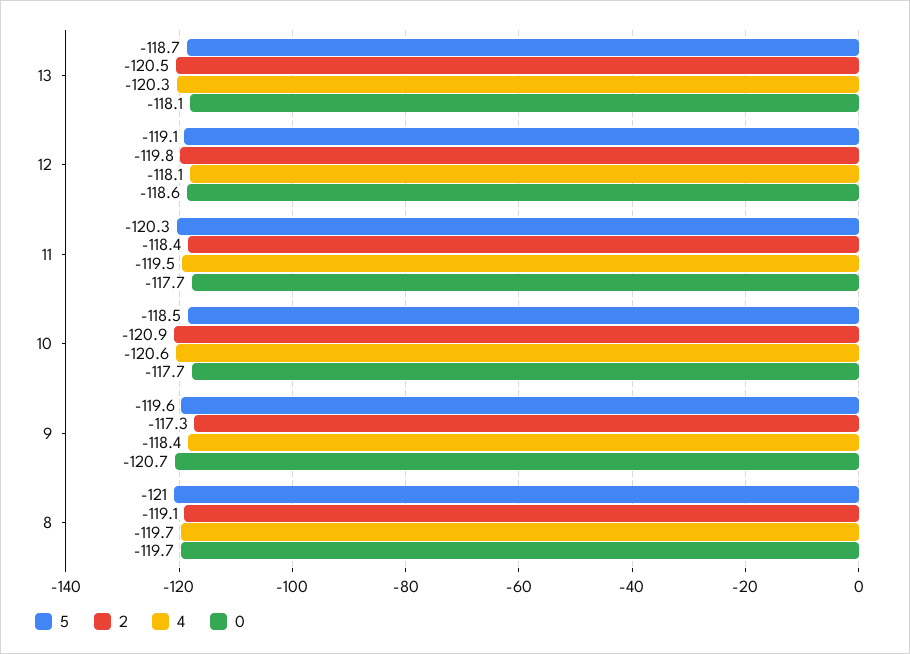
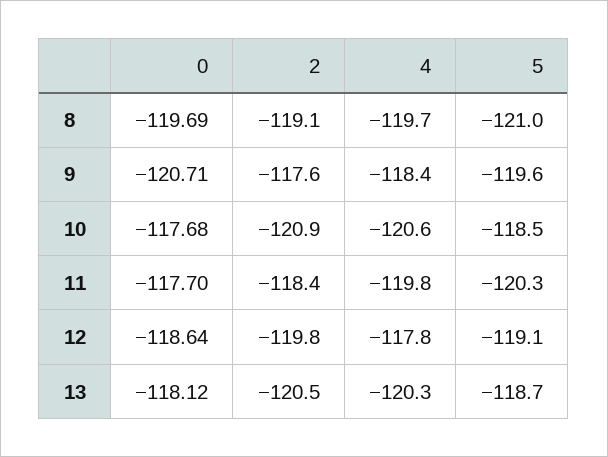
4, 12: -118.1 -> -117.8
4, 11: -119.5 -> -119.8
2, 9: -117.3 -> -117.6

